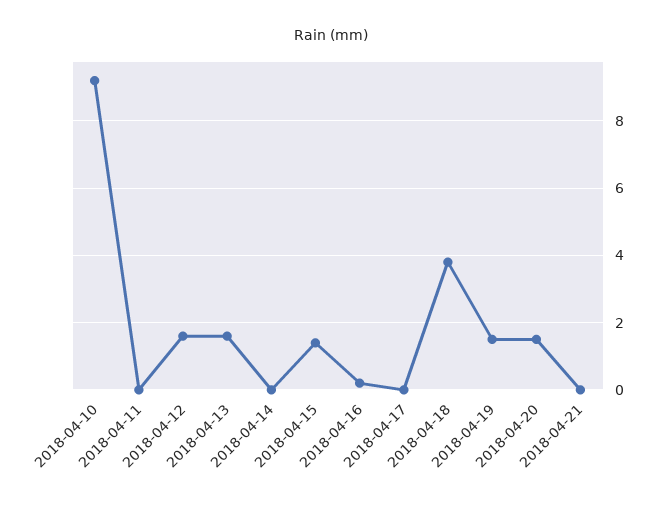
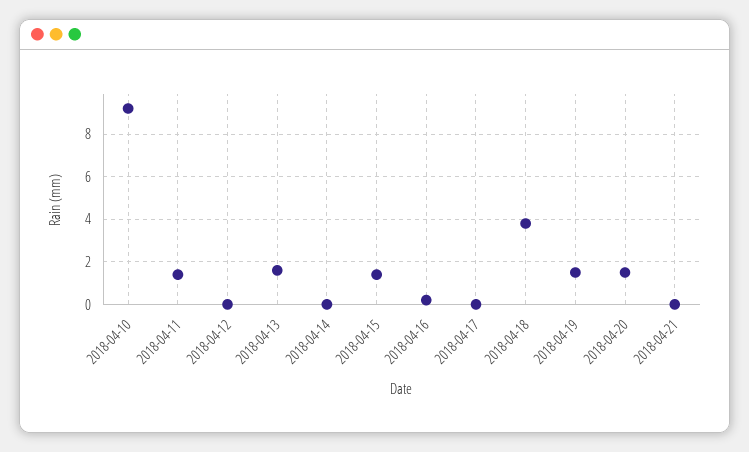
2018-04-11: 0 -> 1.5
2018-04-12: 1.5 -> 0

